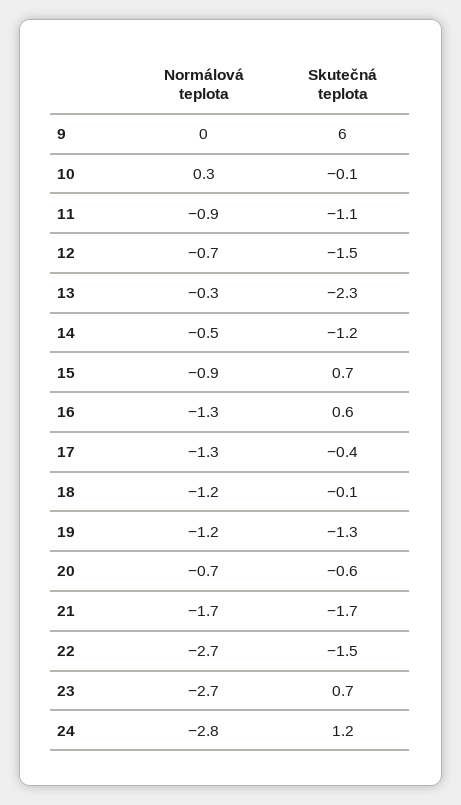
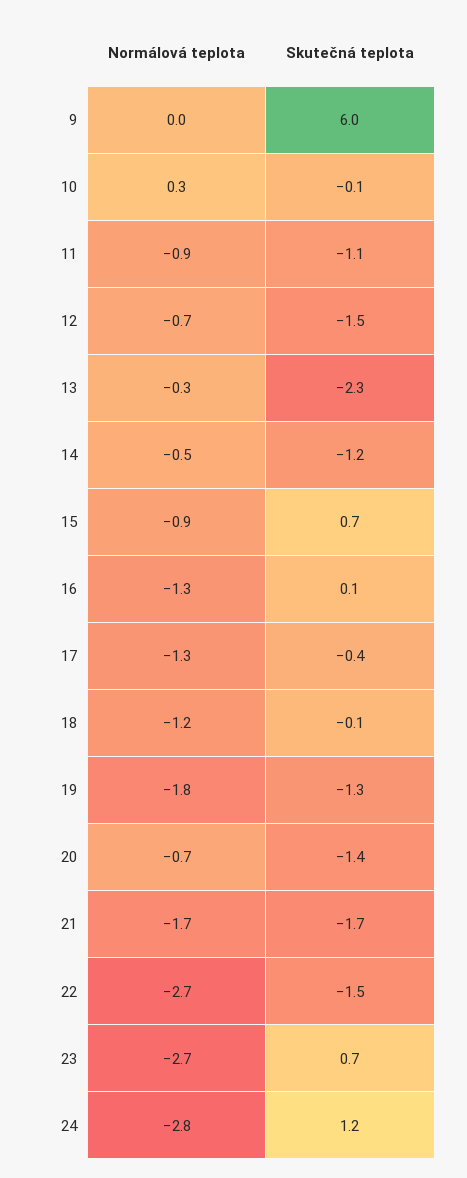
Skutečná teplota, 16: 0.6 -> 0.1
Normálová teplota, 19: -1.2 -> -1.8
Skutečná teplota, 20: -0.6 -> -1.4

